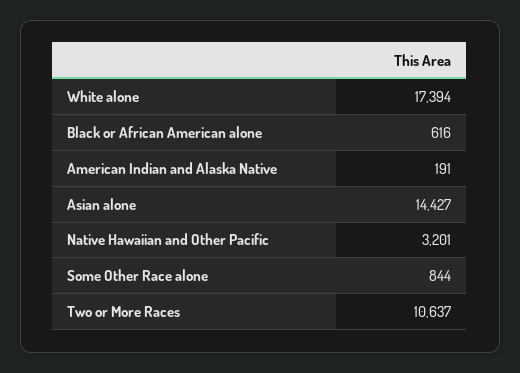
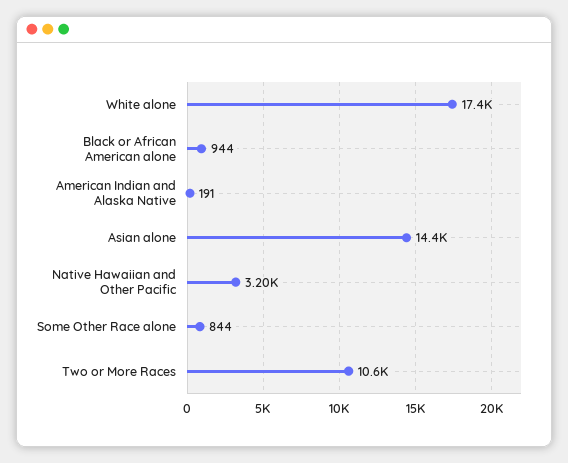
Black or African American alone: 616 -> 944

